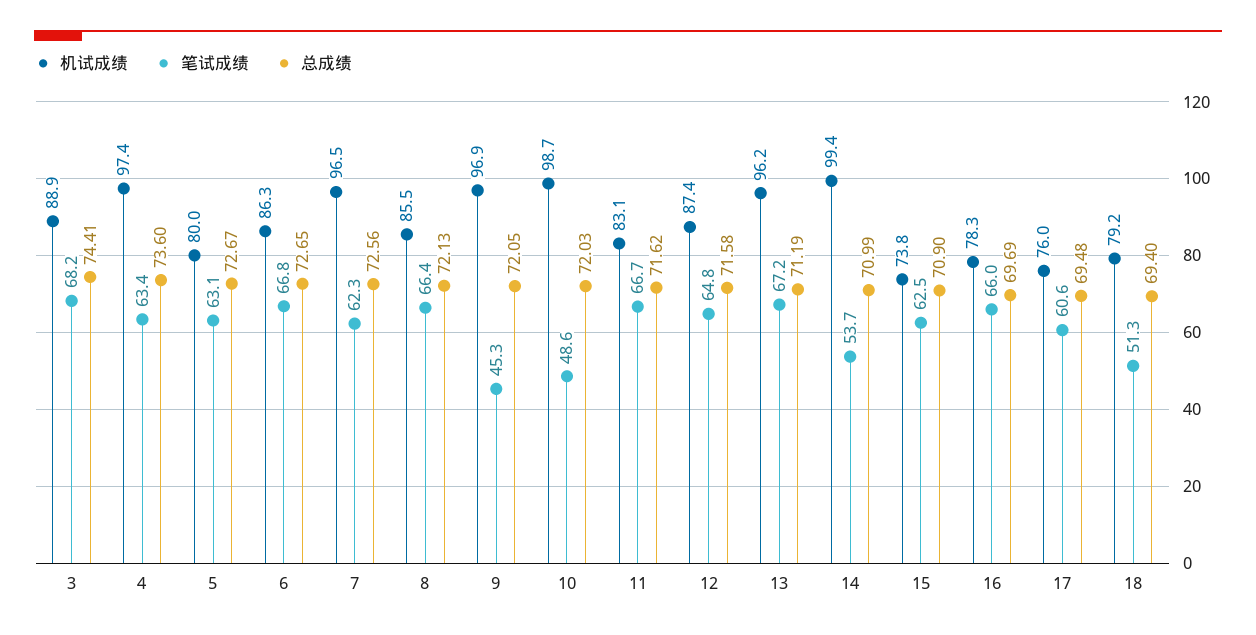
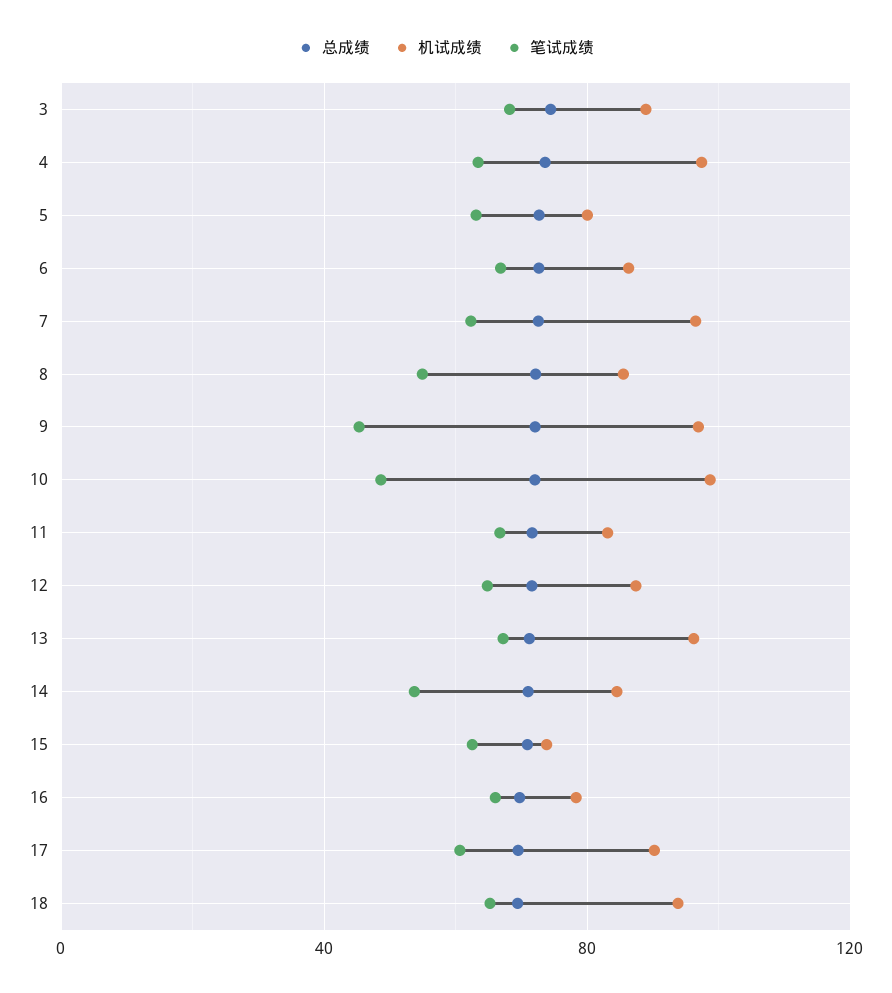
笔试成绩, 8: 66.4 -> 55
机试成绩, 14: 99.4 -> 85
机试成绩, 17: 76 -> 90
机试成绩, 18: 79.2 -> 95
笔试成绩, 18: 51.3 -> 65

